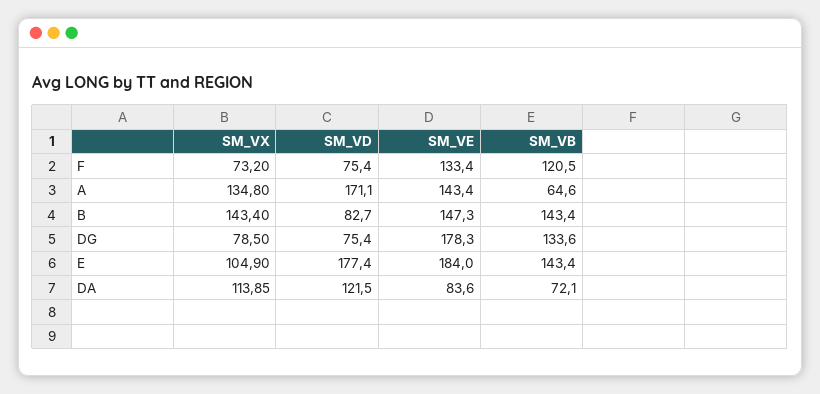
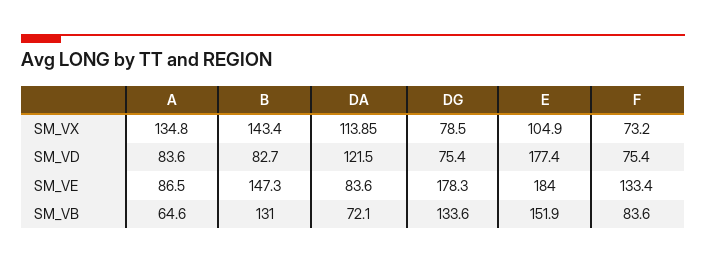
SM_VB, F: 120.5 -> 83.6
SM_VD, A: 171.1 -> 83.6
SM_VE, A: 143.4 -> 86.5
SM_VB, B: 143.4 -> 131
SM_VB, E: 143.4 -> 151.9

